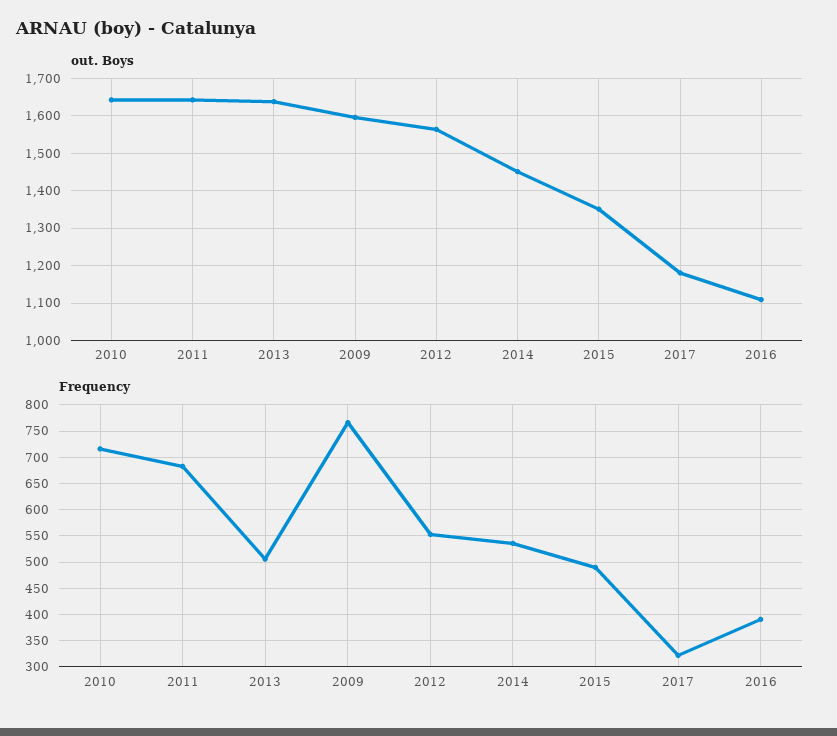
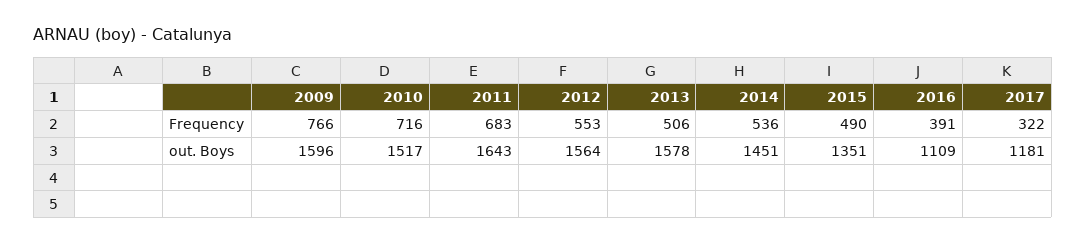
out. Boys, 2010: 1640 -> 1517
out. Boys, 2013: 1640 -> 1578

